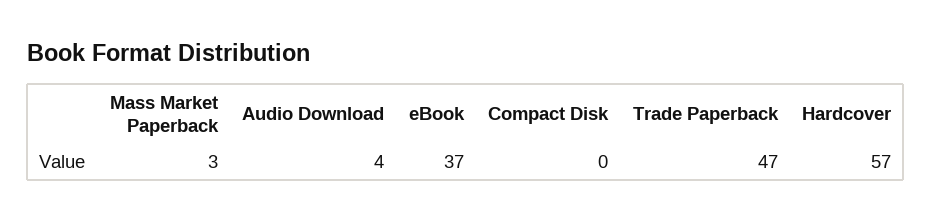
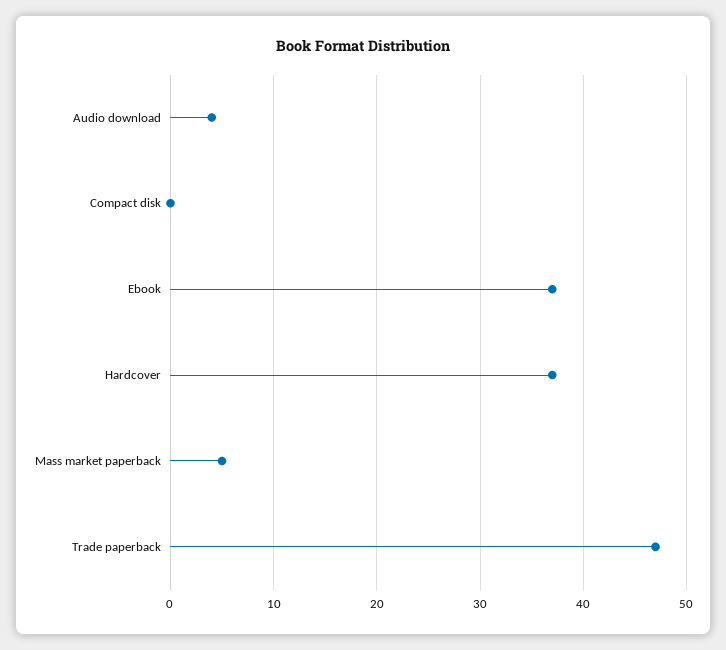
Mass Market Paperback: 3 -> 5
Hardcover: 57 -> 37

